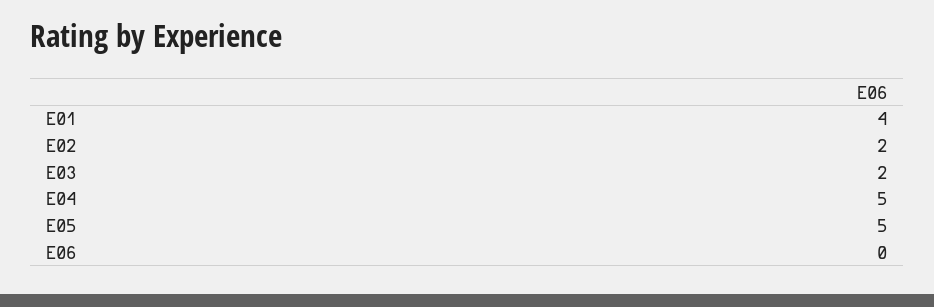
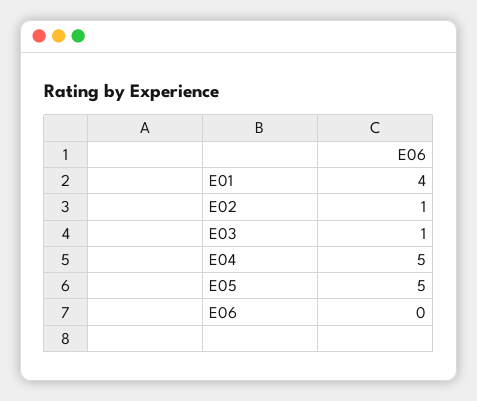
E02: 2 -> 1
E03: 2 -> 1

